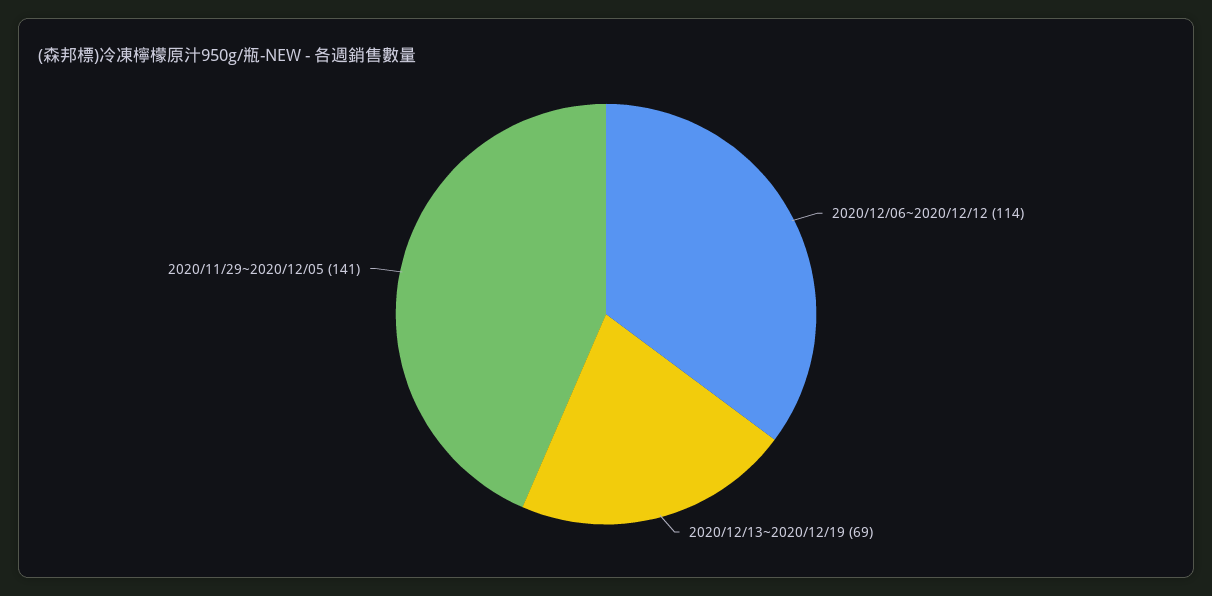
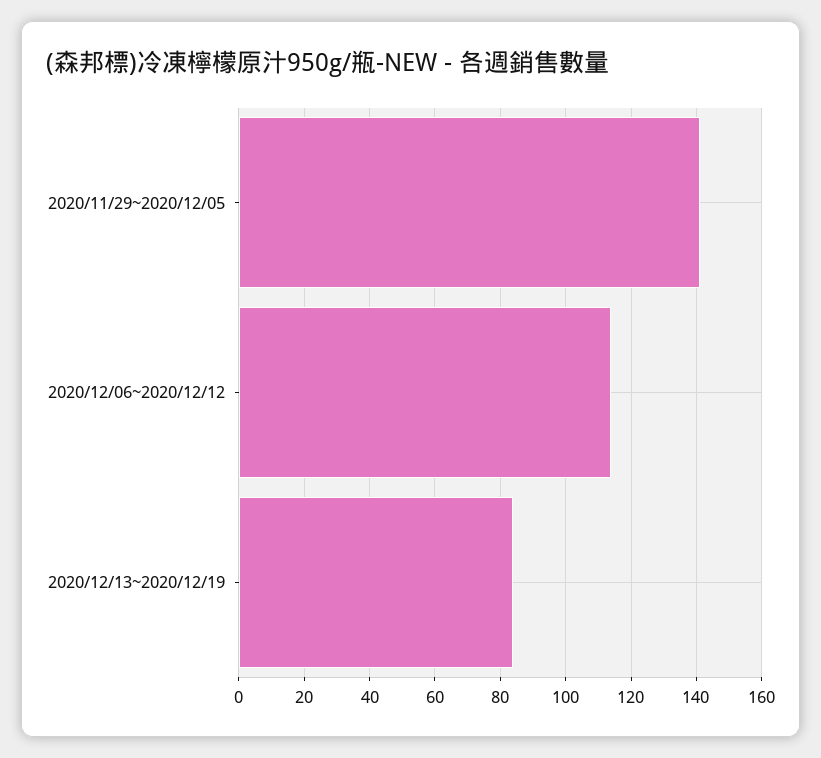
2020/12/13~2020/12/19: 69 -> 85

